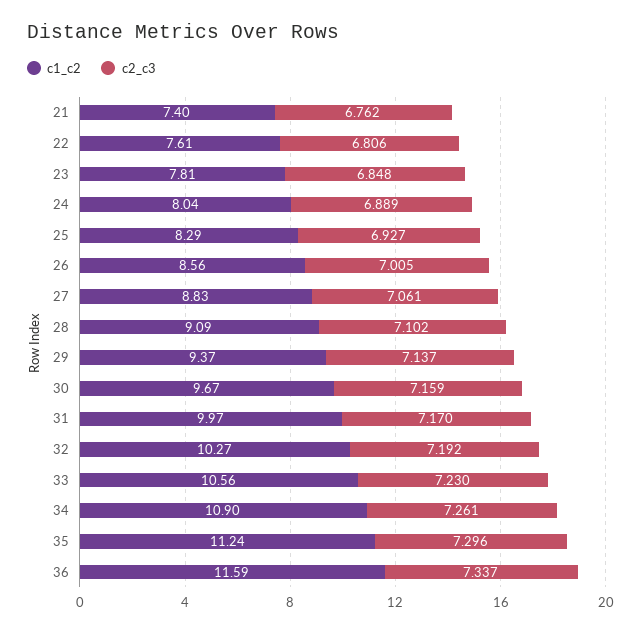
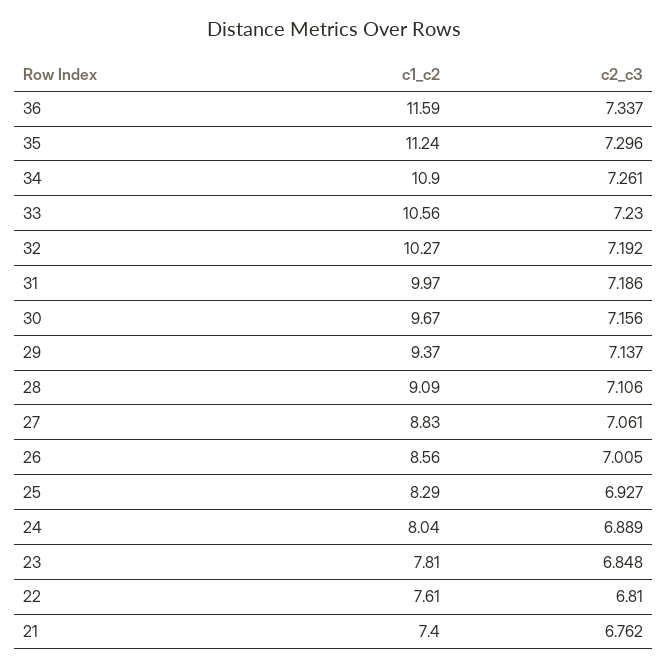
c2_c3, 22: 6.806 -> 6.81
c2_c3, 28: 7.102 -> 7.106
c2_c3, 30: 7.159 -> 7.156
c2_c3, 31: 7.17 -> 7.186

